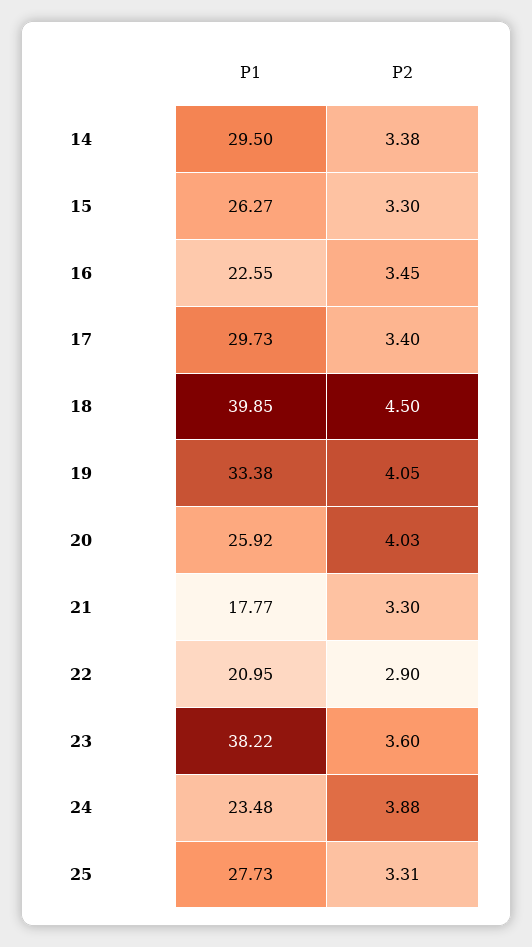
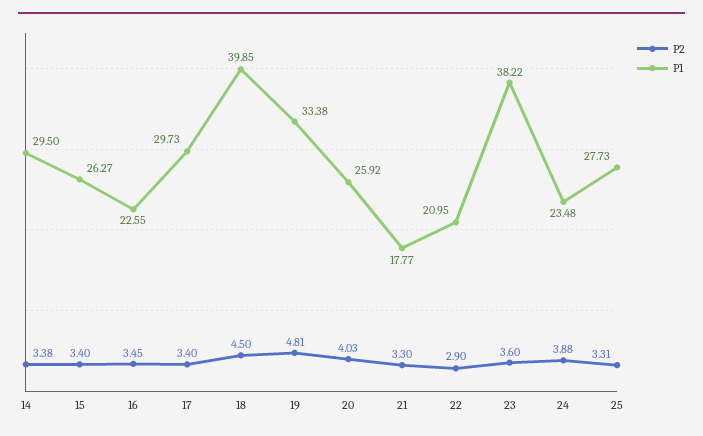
P2, 15: 3.3 -> 3.4
P2, 19: 4.05 -> 4.81

